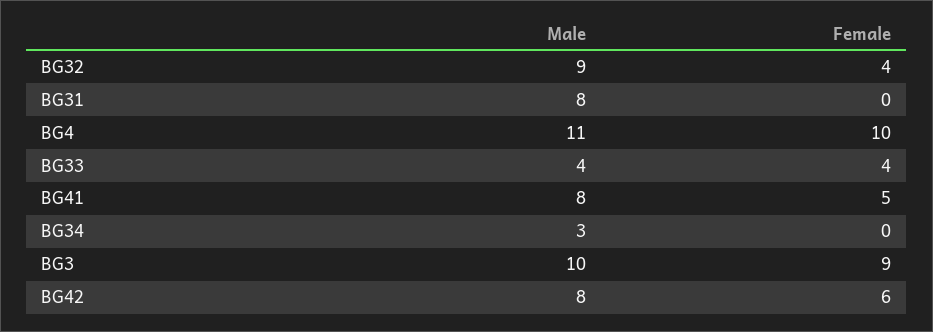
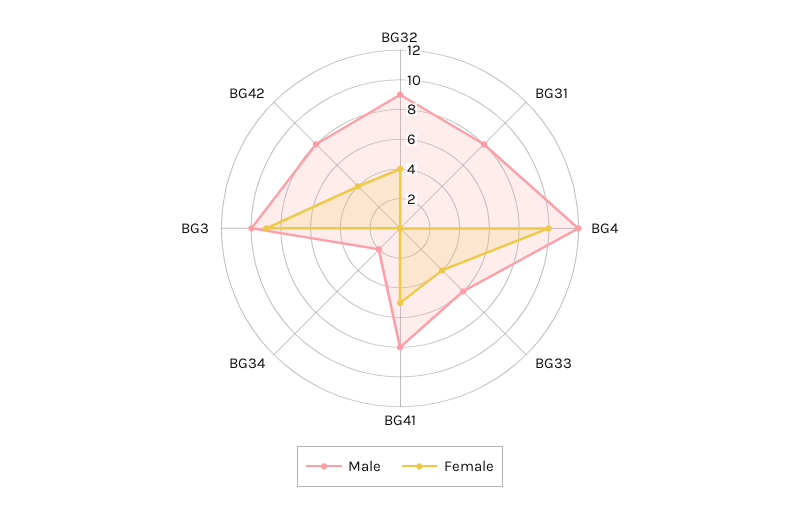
Male, BG4: 11 -> 12
Male, BG33: 4 -> 6
Male, BG34: 3 -> 2
Female, BG42: 6 -> 4

